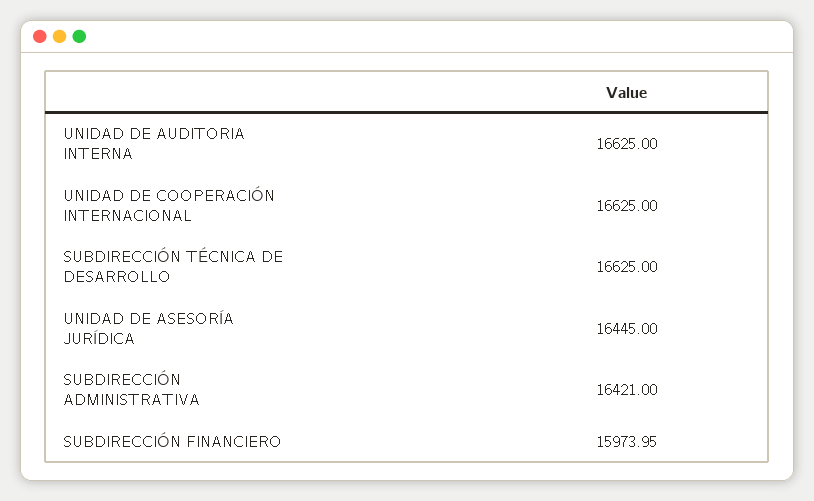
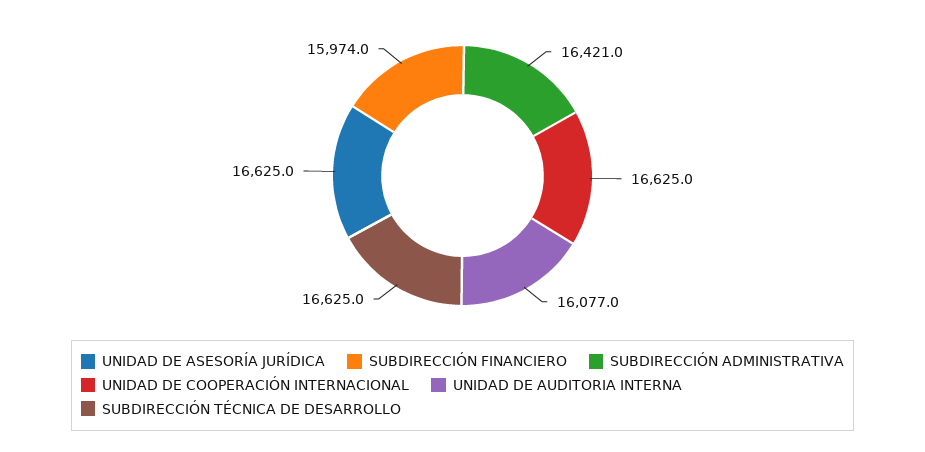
UNIDAD DE AUDITORIA INTERNA: 16625 -> 16077
UNIDAD DE ASESORÍA JURÍDICA: 16445 -> 16625

